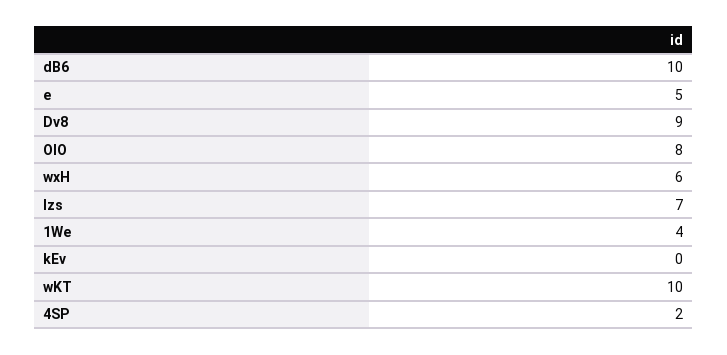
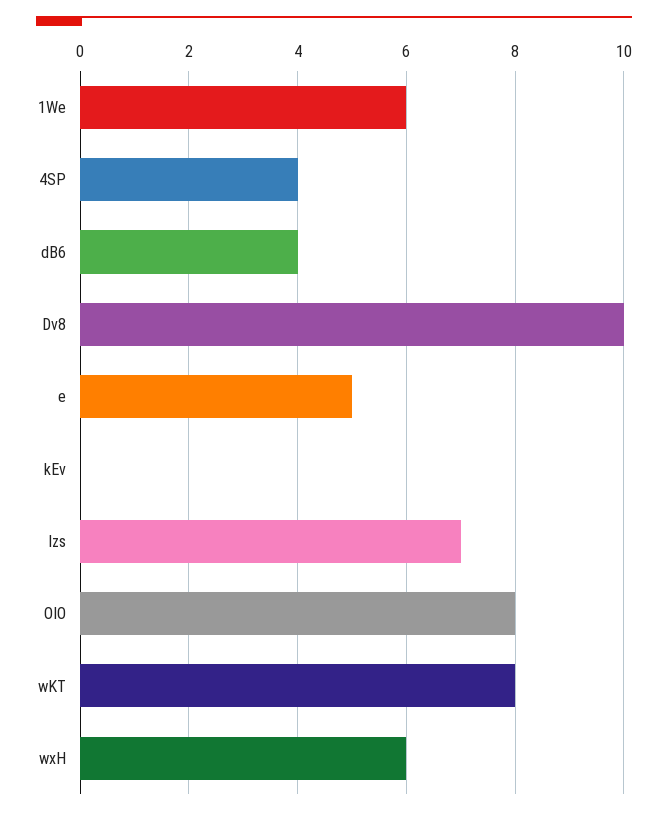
dB6: 10 -> 4
Dv8: 9 -> 10
1We: 4 -> 6
wKT: 10 -> 8
4SP: 2 -> 4

